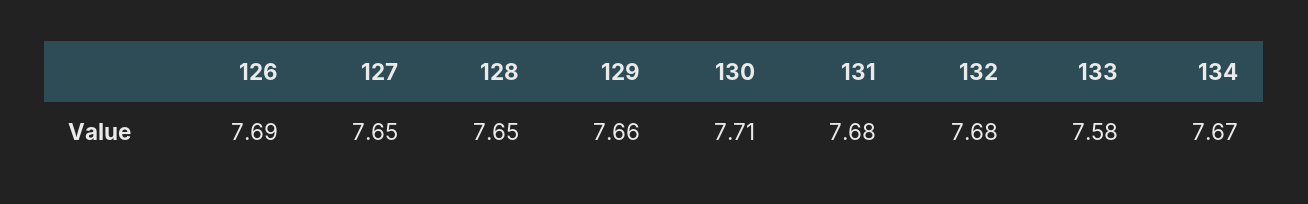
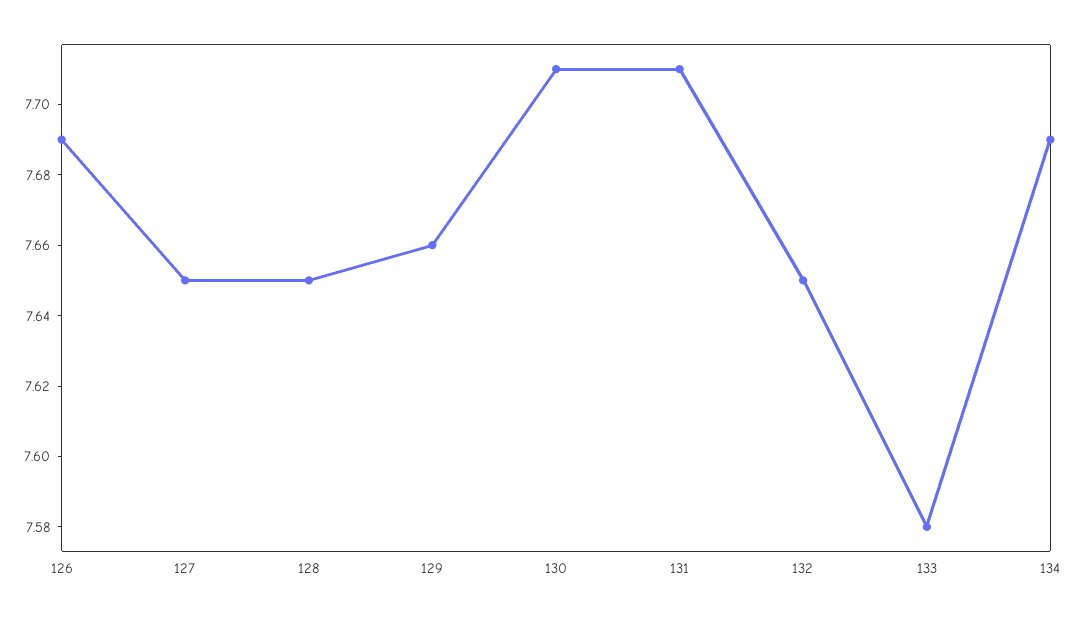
131: 7.68 -> 7.71
132: 7.68 -> 7.65
134: 7.67 -> 7.69

